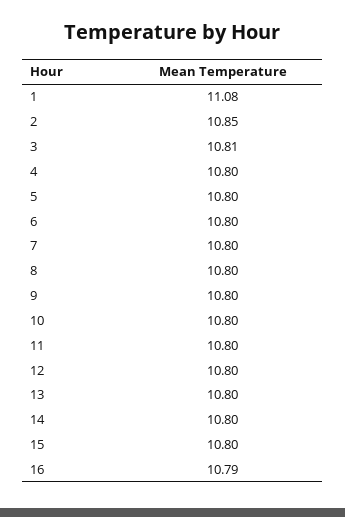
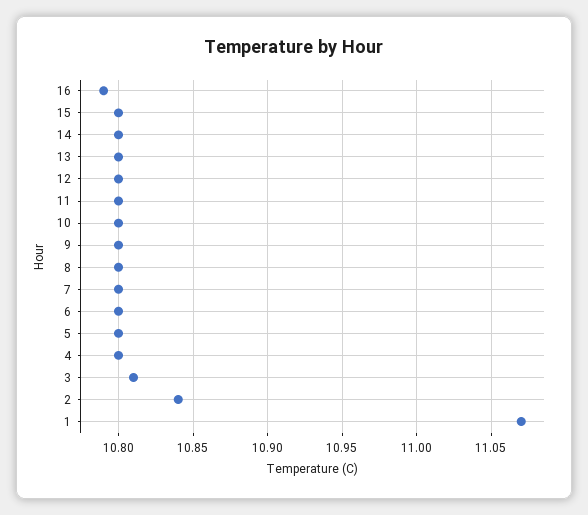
1: 11.08 -> 11.07
2: 10.85 -> 10.84

